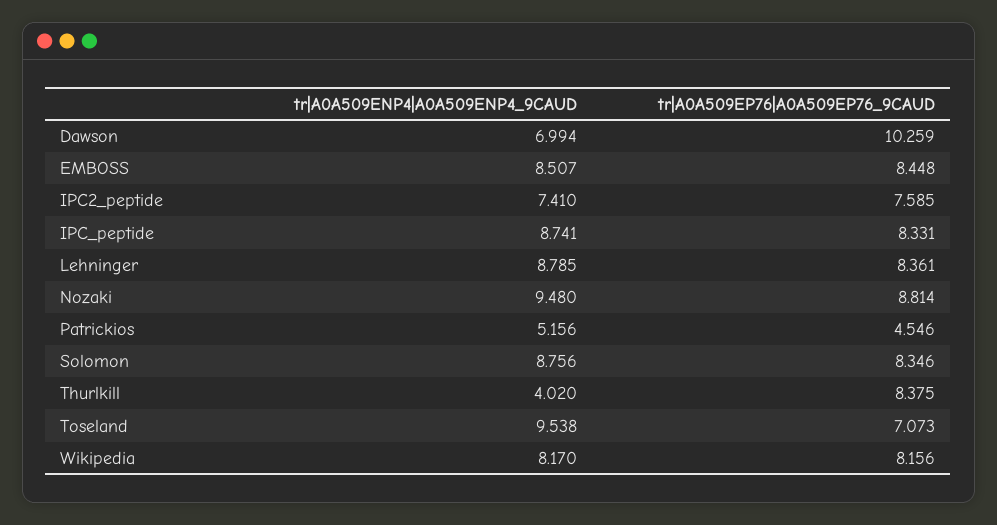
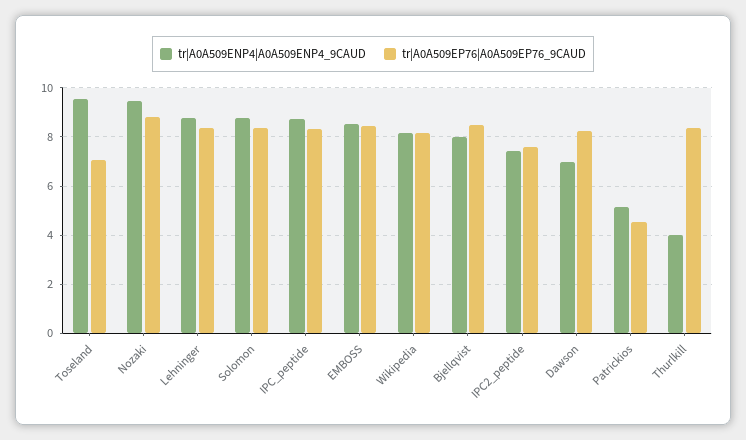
tr|A0A509EP76|A0A509EP76_9CAUD, Dawson: 10.259 -> 8.25
tr|A0A509ENP4|A0A509ENP4_9CAUD, Bjellqvist: none -> 8
tr|A0A509EP76|A0A509EP76_9CAUD, Bjellqvist: none -> 8.5

